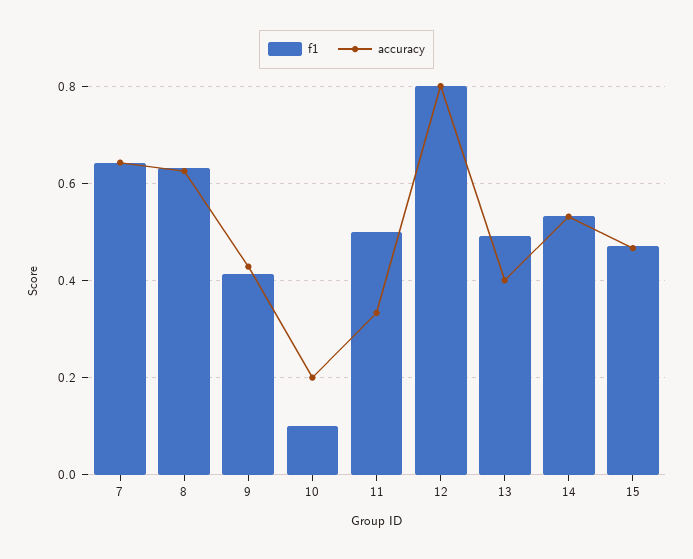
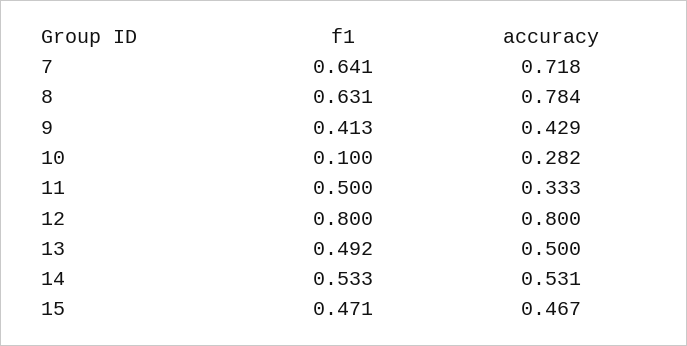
accuracy, 7: 0.64 -> 0.718
accuracy, 8: 0.62 -> 0.784
accuracy, 10: 0.2 -> 0.282
accuracy, 13: 0.4 -> 0.5

